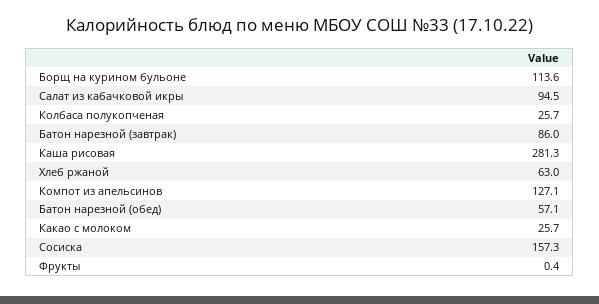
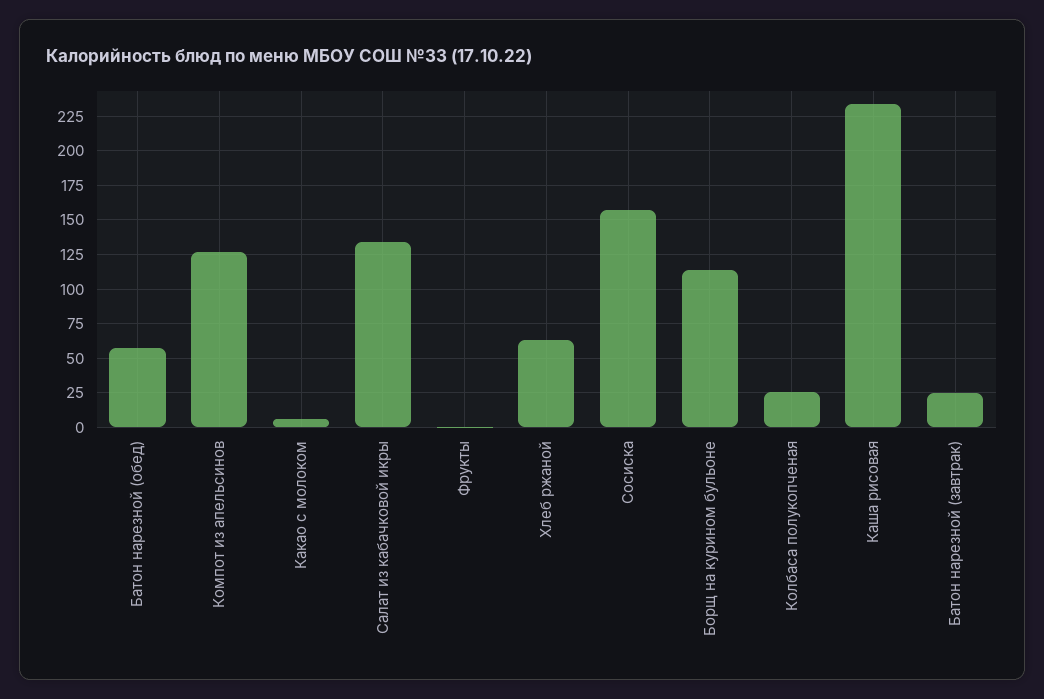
Салат из кабачковой икры: 94.5 -> 135
Батон нарезной (завтрак): 86 -> 25
Каша рисовая: 281.3 -> 235
Какао с молоком: 25.7 -> 5

